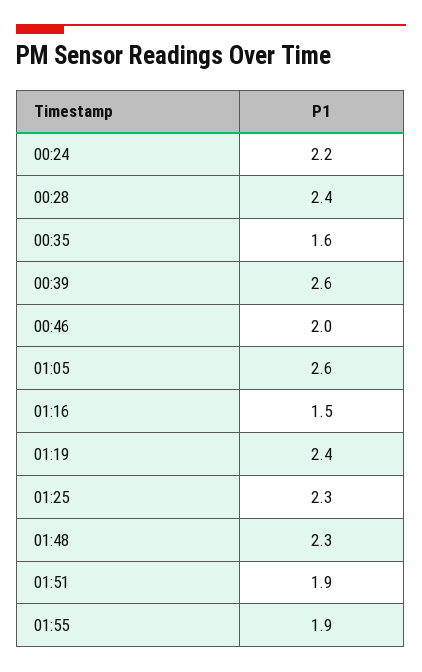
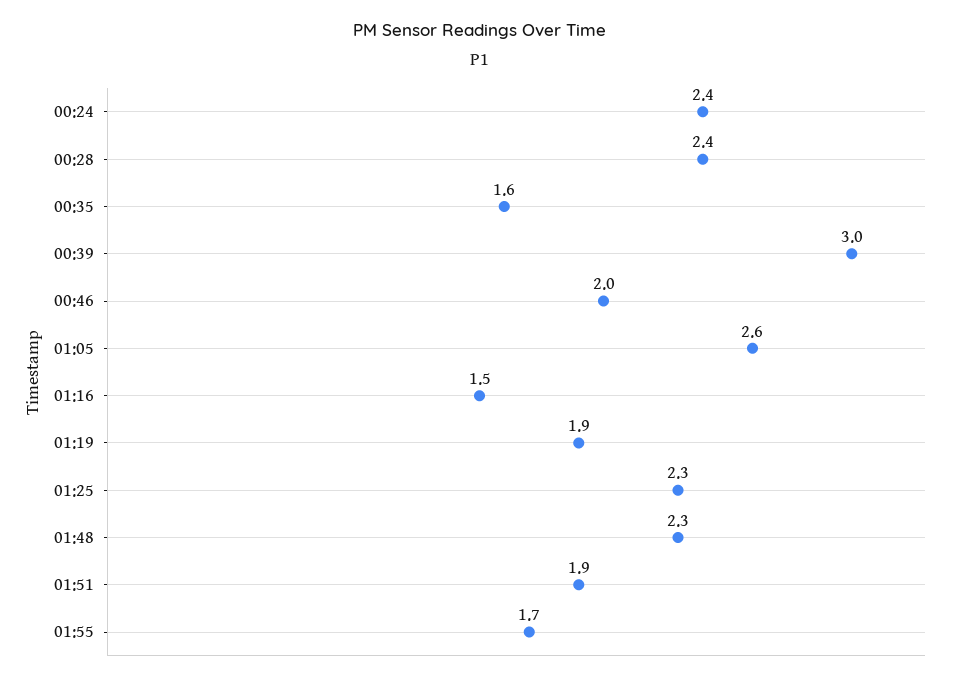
00:24: 2.2 -> 2.4
00:39: 2.6 -> 3
01:19: 2.4 -> 1.9
01:55: 1.9 -> 1.7

